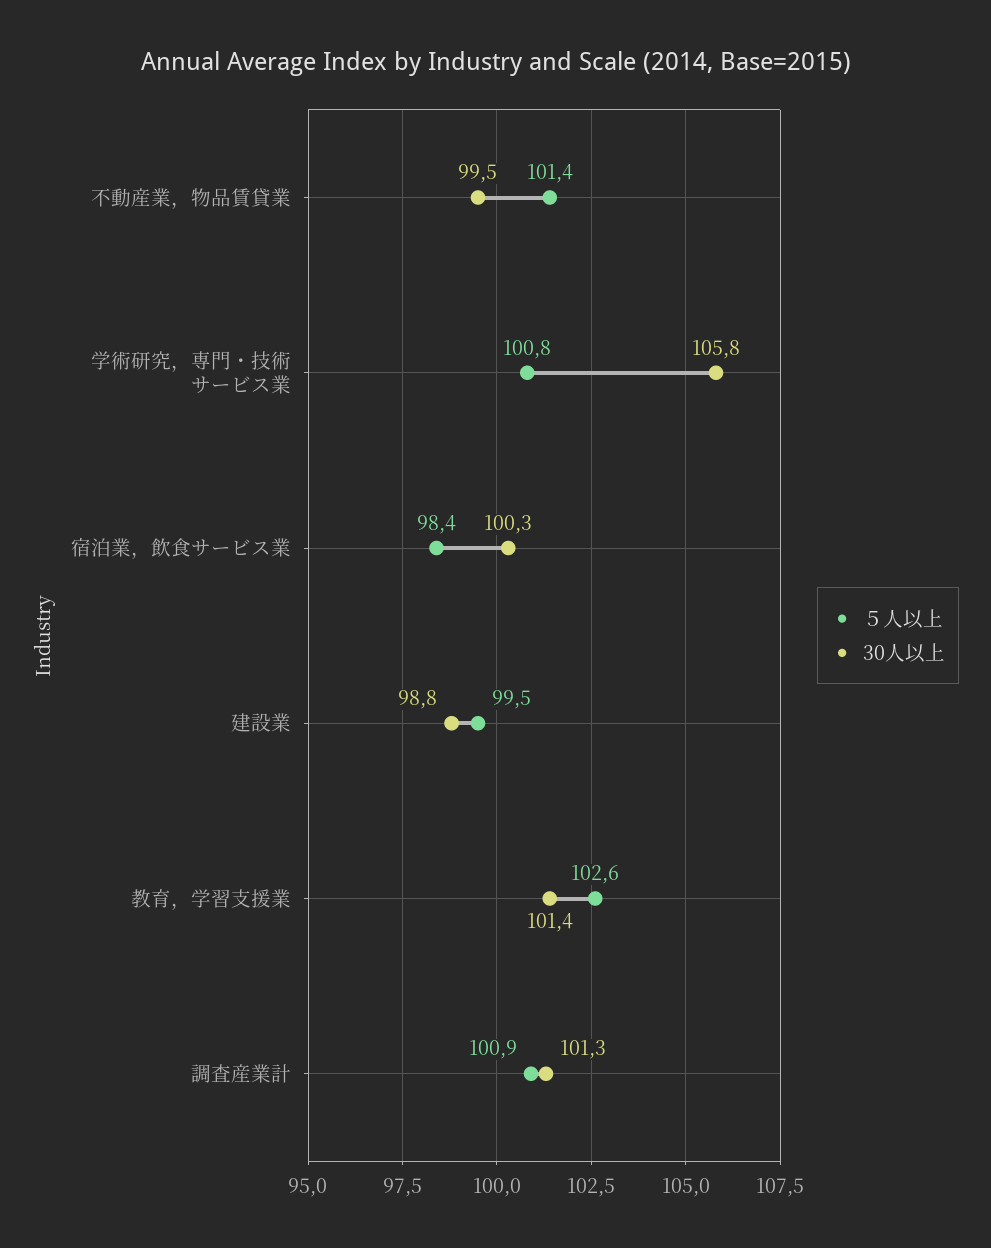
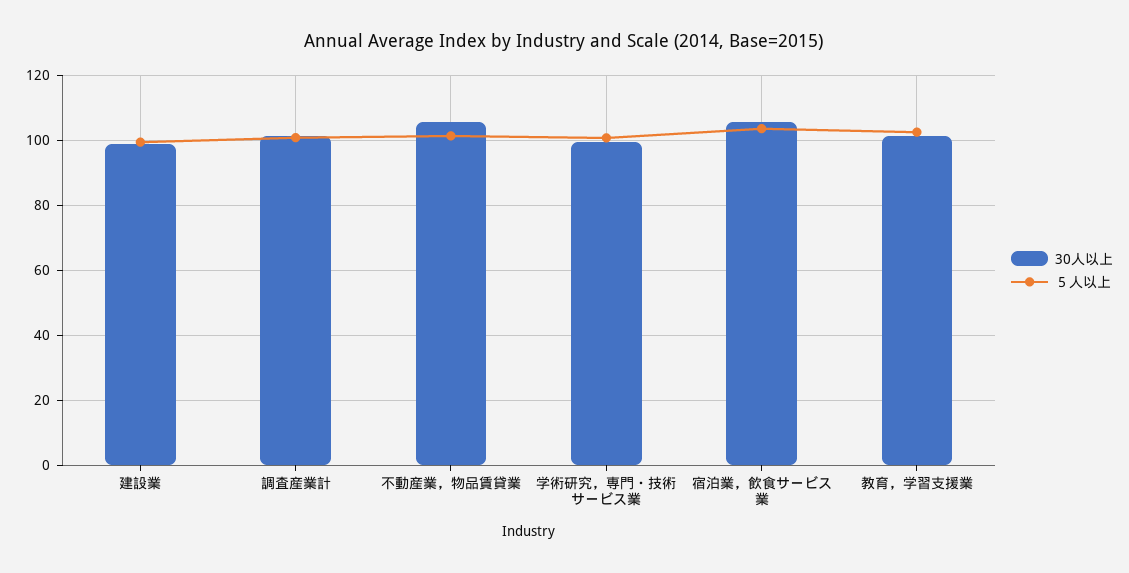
30人以上, 不動産業，物品賃貸業: 99.5 -> 106
30人以上, 学術研究，専門・技術サービス業: 105.8 -> 100
５人以上, 宿泊業，飲食サービス業: 98.4 -> 104
30人以上, 宿泊業，飲食サービス業: 100.3 -> 106

